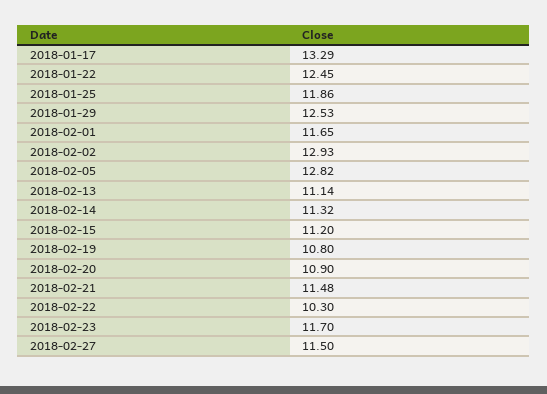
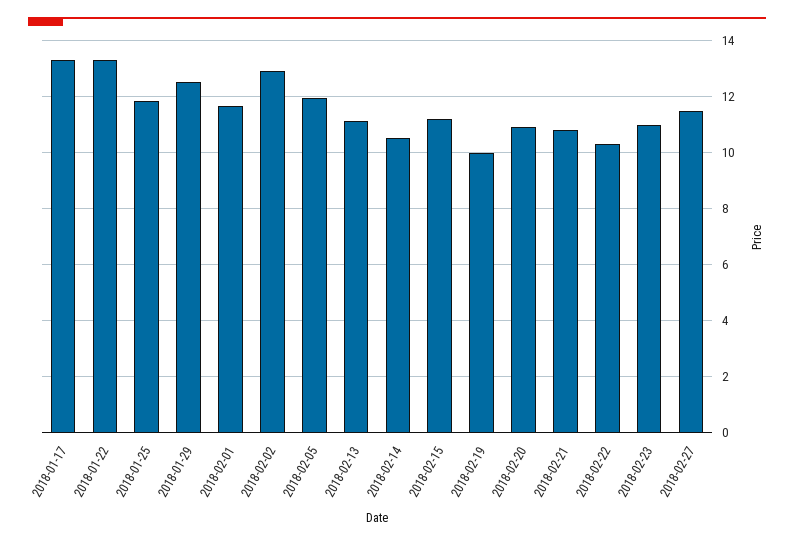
2018-01-22: 12.45 -> 13.25
2018-02-05: 12.82 -> 12
2018-02-14: 11.32 -> 10.5
2018-02-19: 10.8 -> 10
2018-02-21: 11.48 -> 10.75
2018-02-23: 11.7 -> 11

